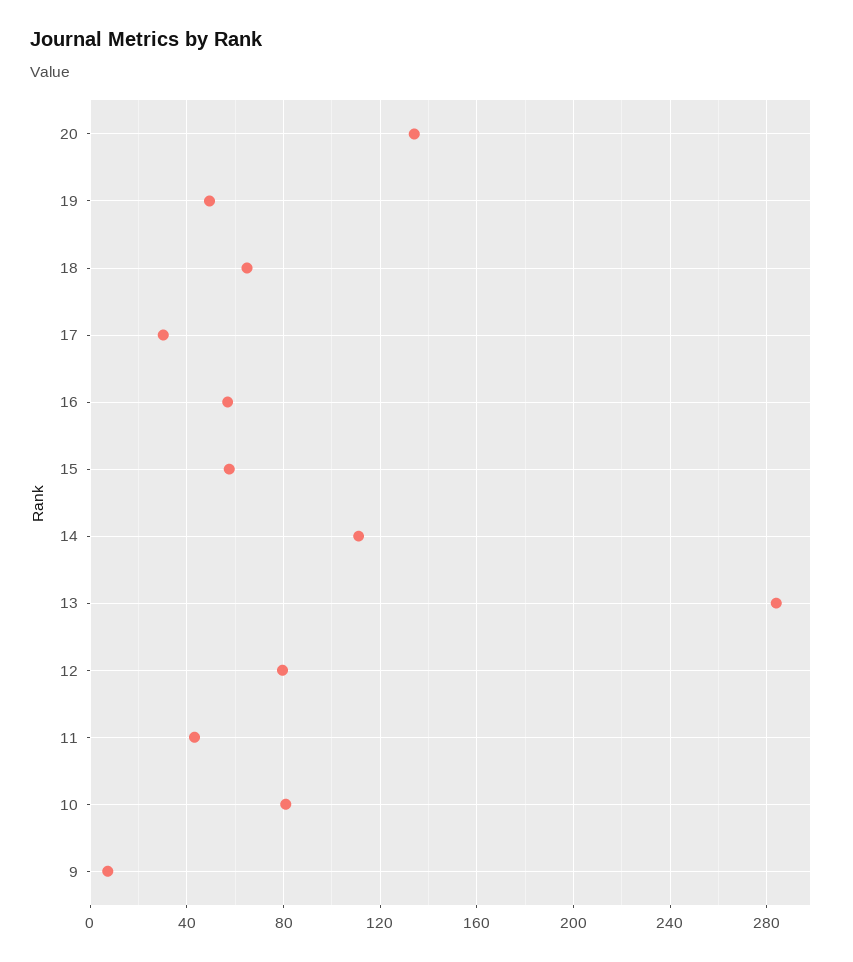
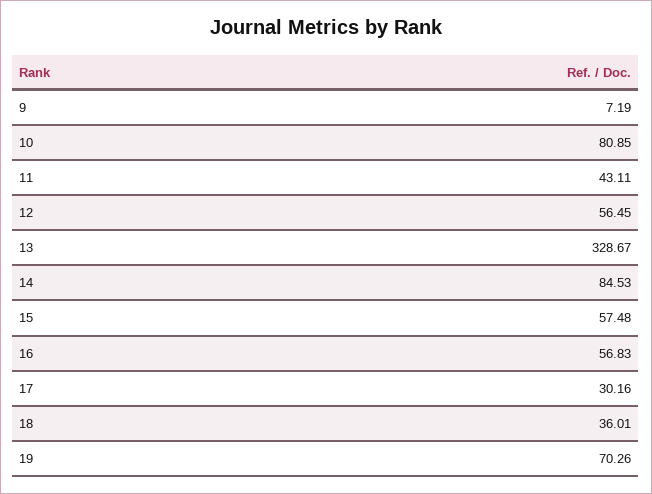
20: 135 -> none
19: 50 -> 70.26
18: 65 -> 36.01
14: 110 -> 84.53
13: 285 -> 328.67
12: 80 -> 56.45

